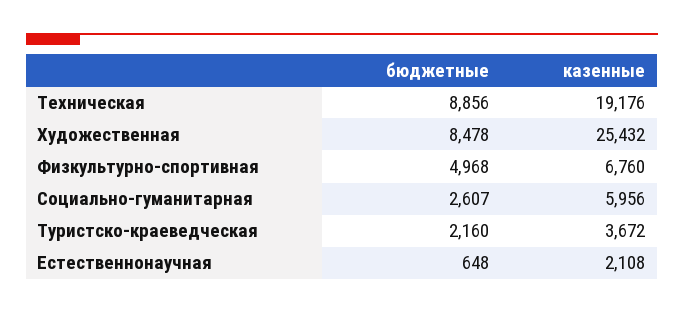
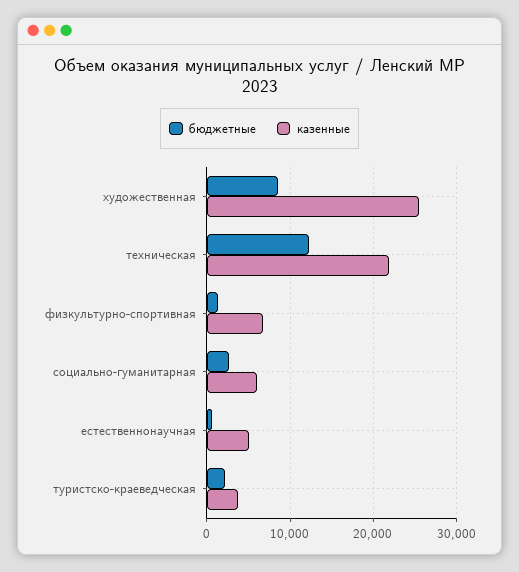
бюджетные, Техническая: 8856 -> 12000
казенные, Техническая: 19176 -> 22000
бюджетные, Физкультурно-спортивная: 4968 -> 1000
казенные, Естественнонаучная: 2108 -> 5000

